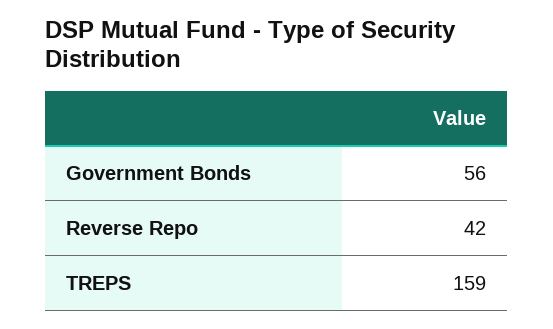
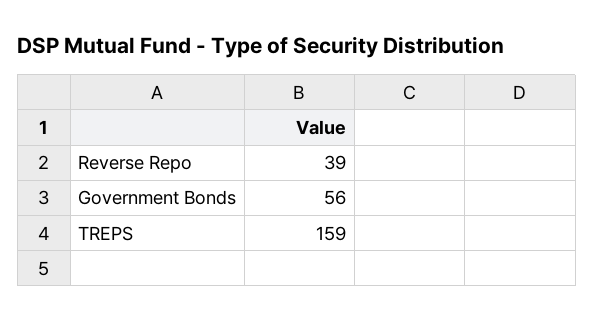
Reverse Repo: 42 -> 39

